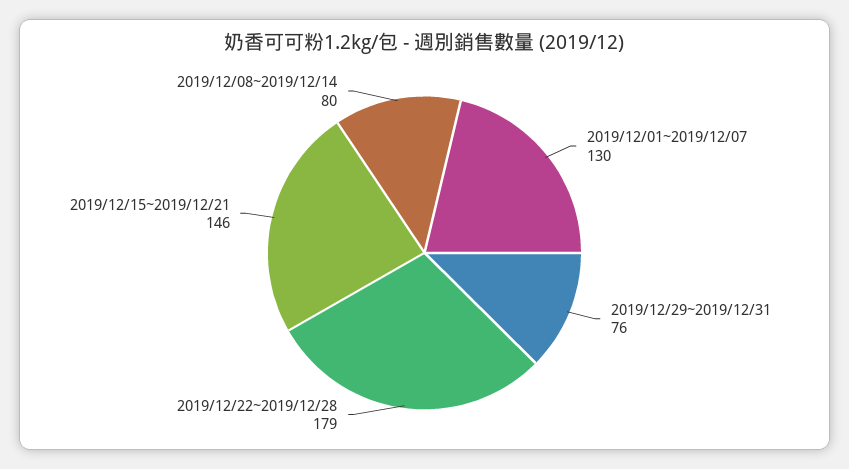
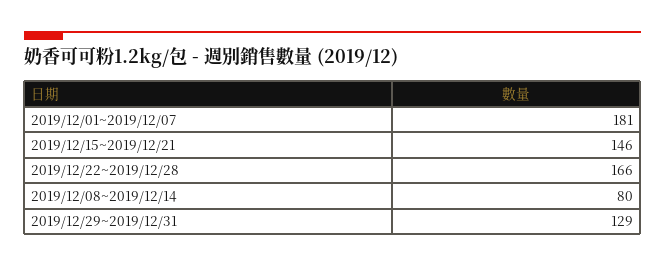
2019/12/01~2019/12/07: 130 -> 181
2019/12/29~2019/12/31: 76 -> 129
2019/12/22~2019/12/28: 179 -> 166

